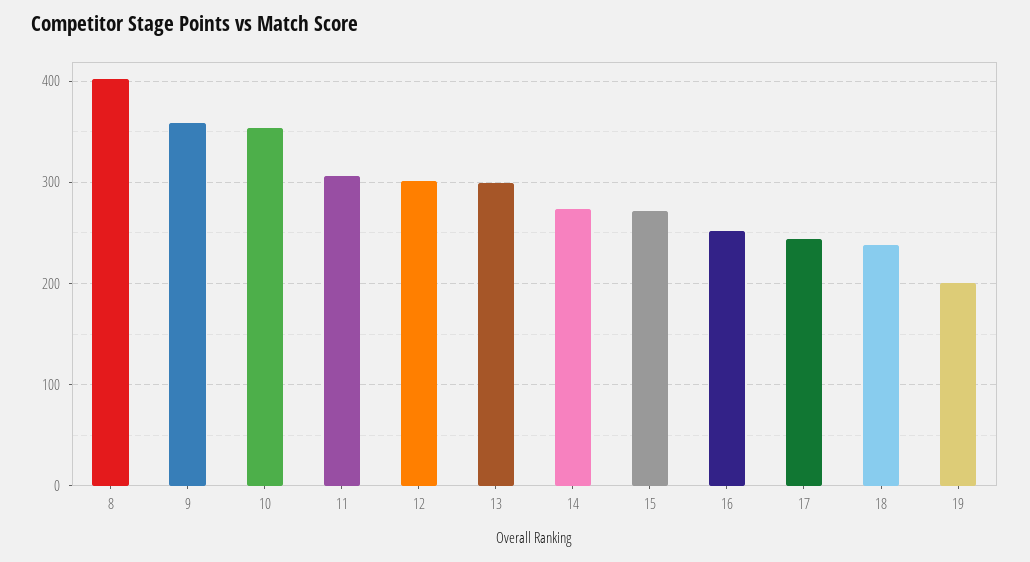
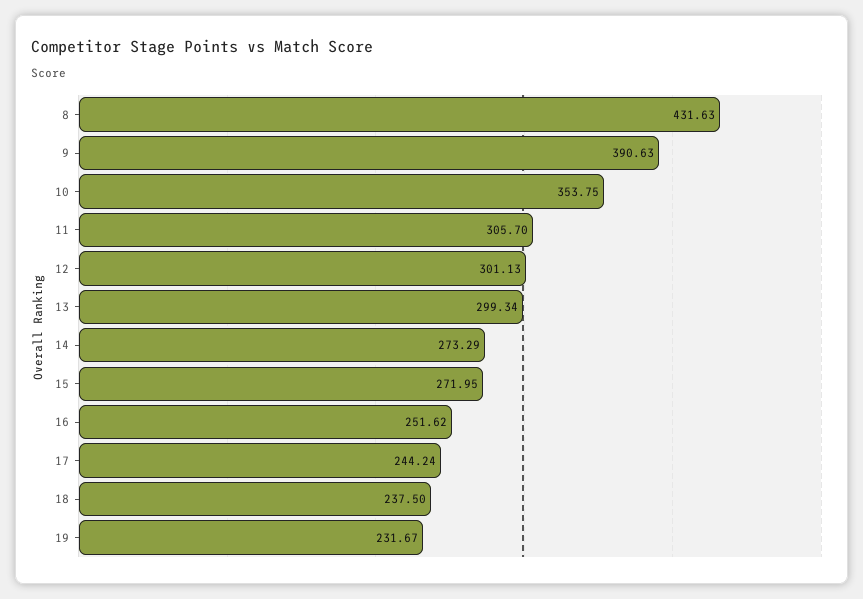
8: 400 -> 431.63
9: 360 -> 390.63
19: 200 -> 231.67

